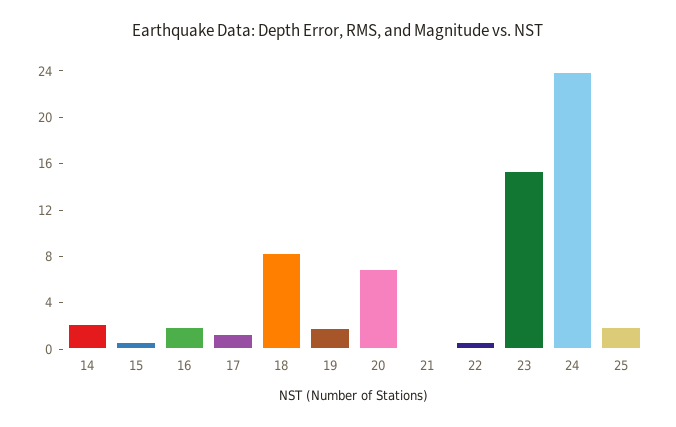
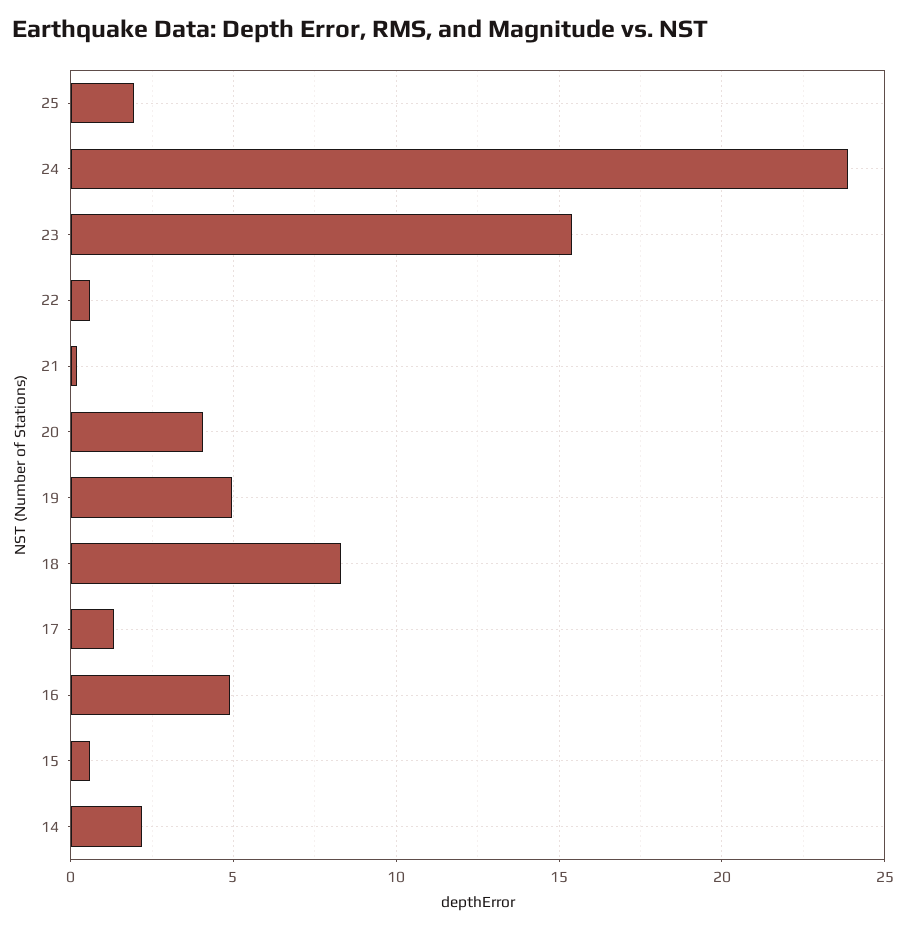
16: 2 -> 5
19: 2 -> 5
20: 7 -> 4

